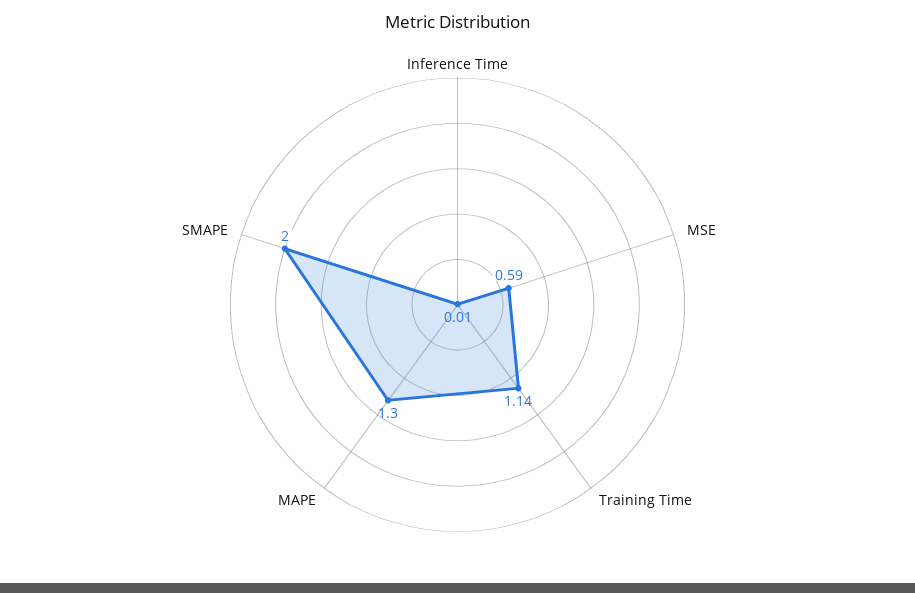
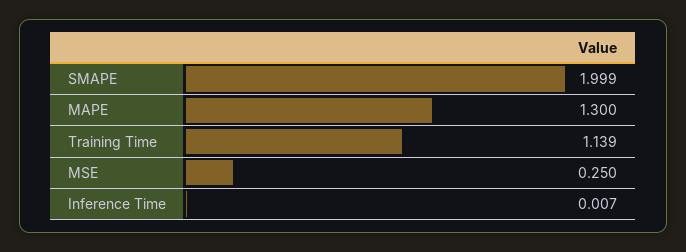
MSE: 0.59 -> 0.25

